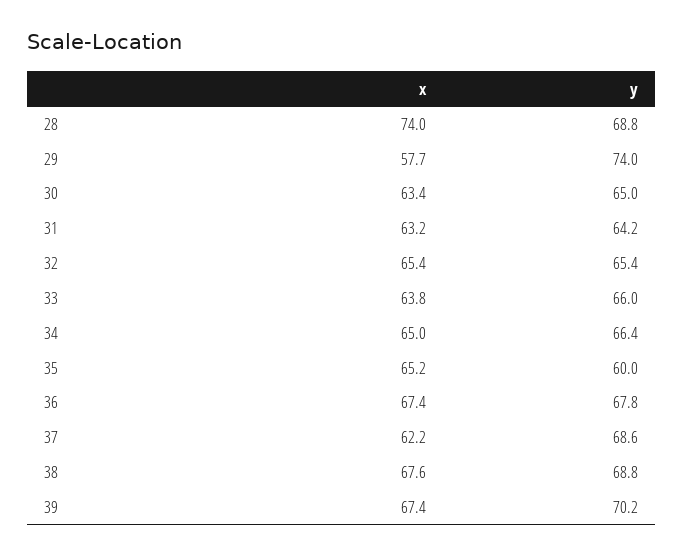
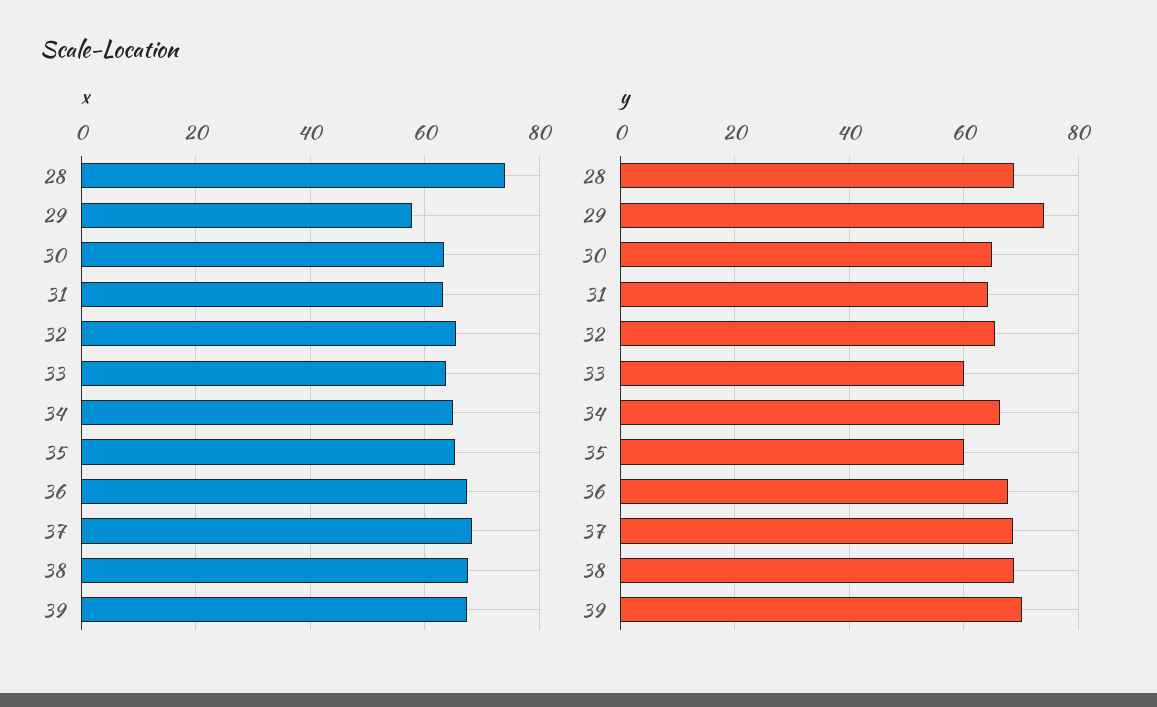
y, 33: 66 -> 60
x, 37: 62.2 -> 68

